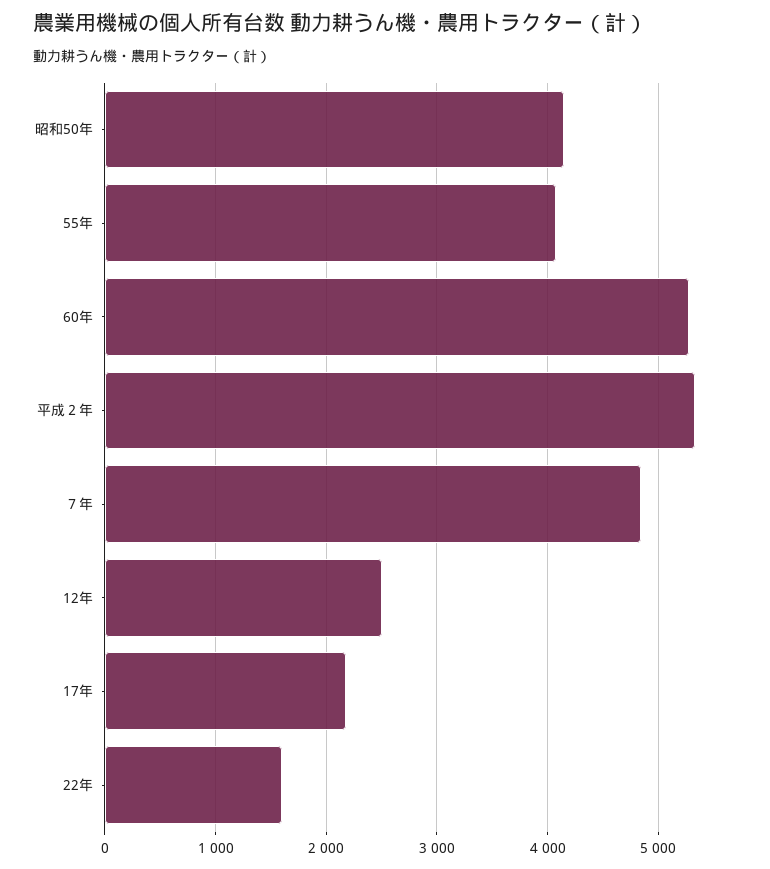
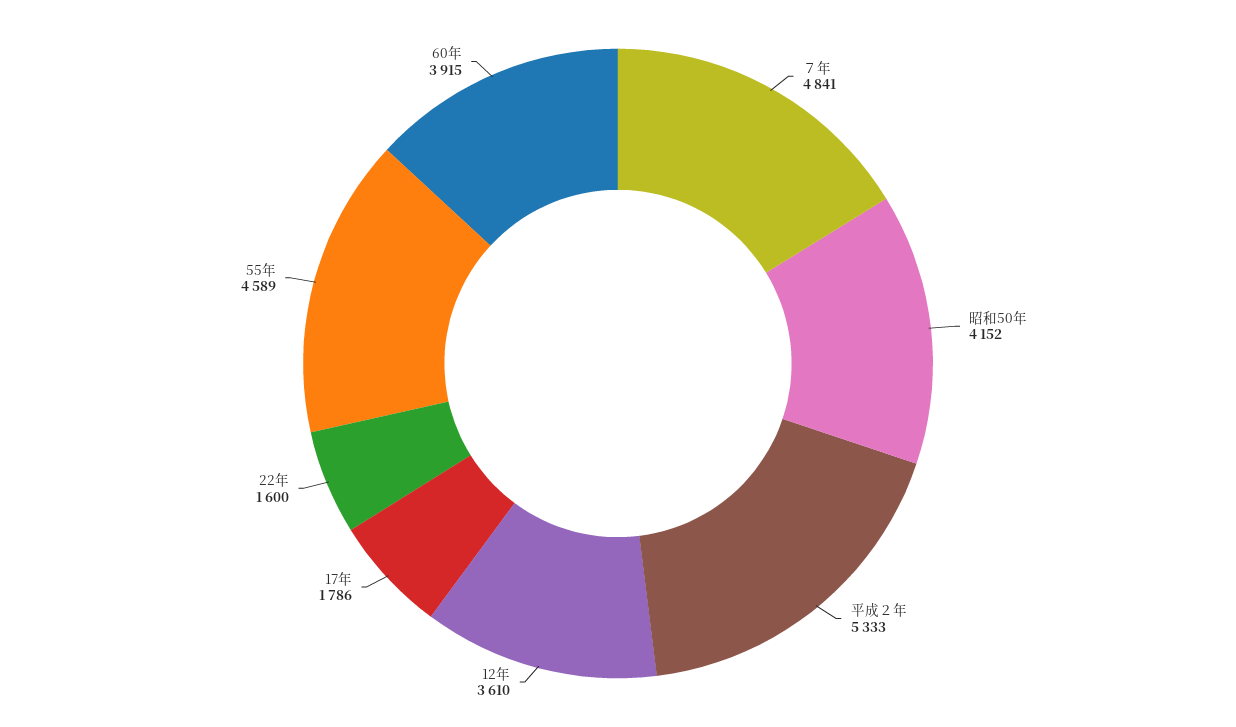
55年: 4100 -> 4589
60年: 5300 -> 3915
12年: 2500 -> 3610
17年: 2200 -> 1786

